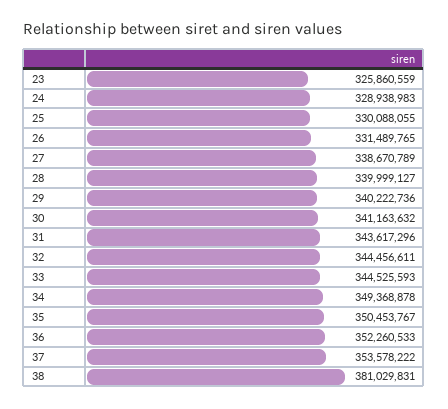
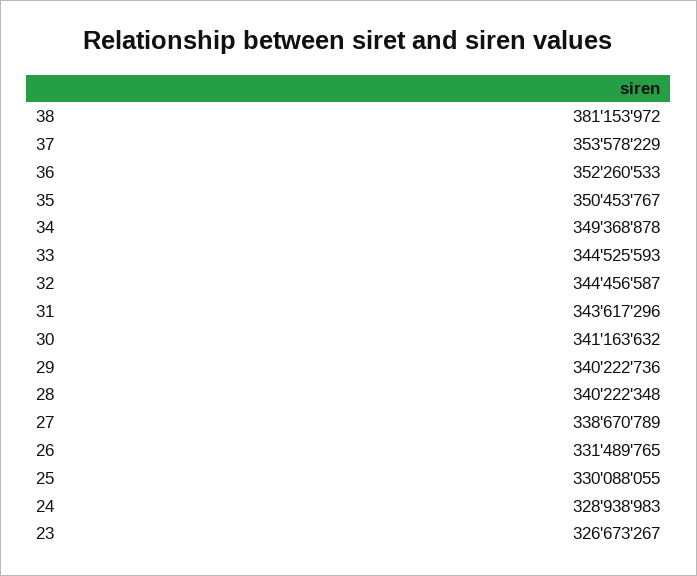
23: 325860559 -> 326673267
28: 339999127 -> 340222348
32: 344456611 -> 344456587
37: 353578222 -> 353578229
38: 381029831 -> 381153972

